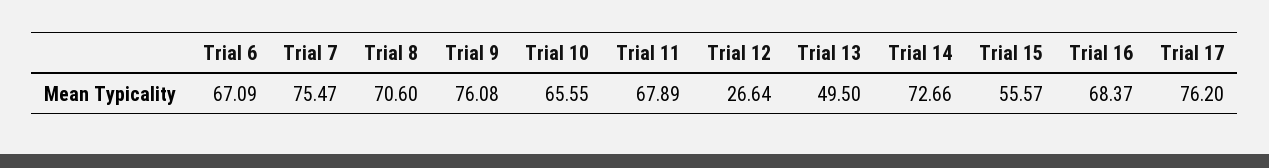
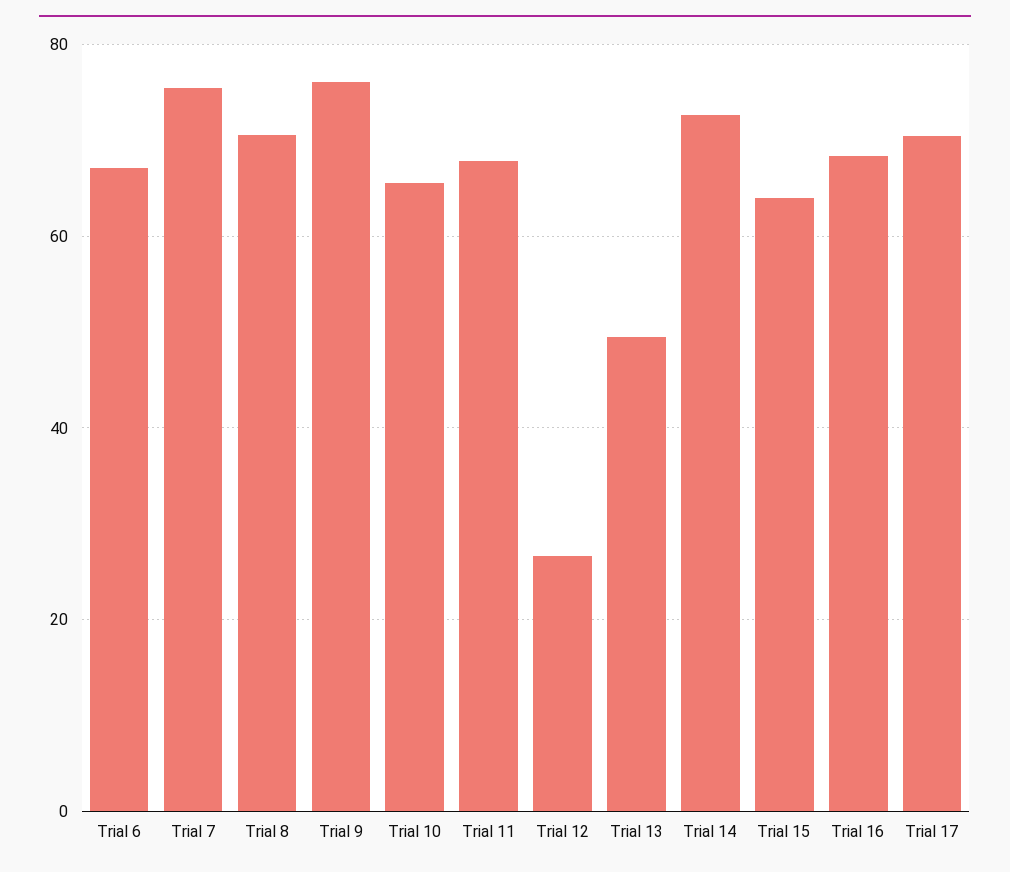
Trial 15: 55.57 -> 64
Trial 17: 76.2 -> 70

